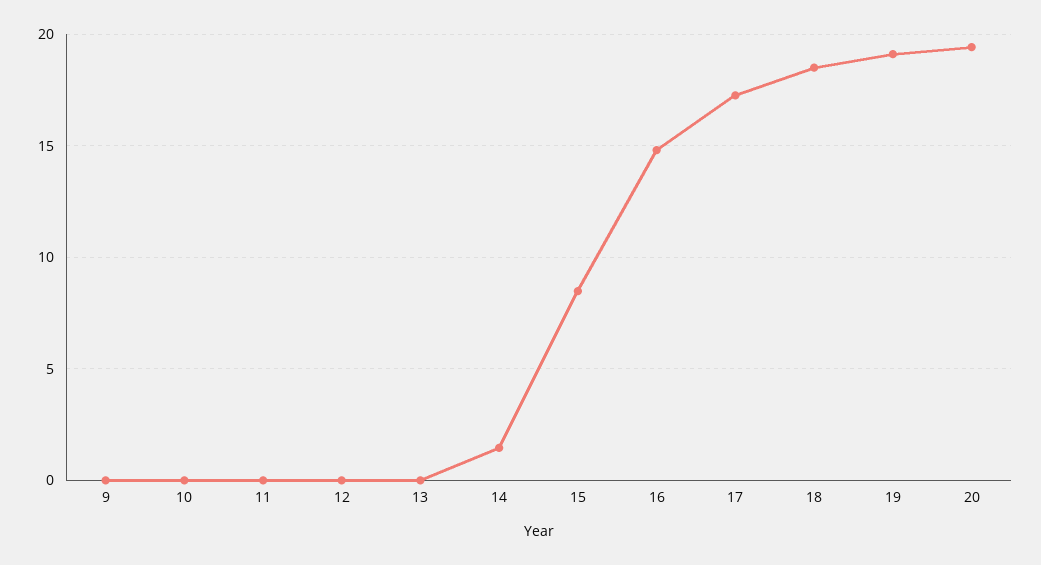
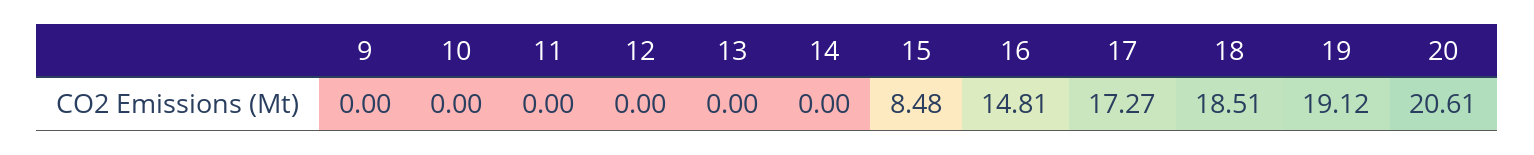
14: 1.5 -> 0
20: 19.5 -> 20.61

